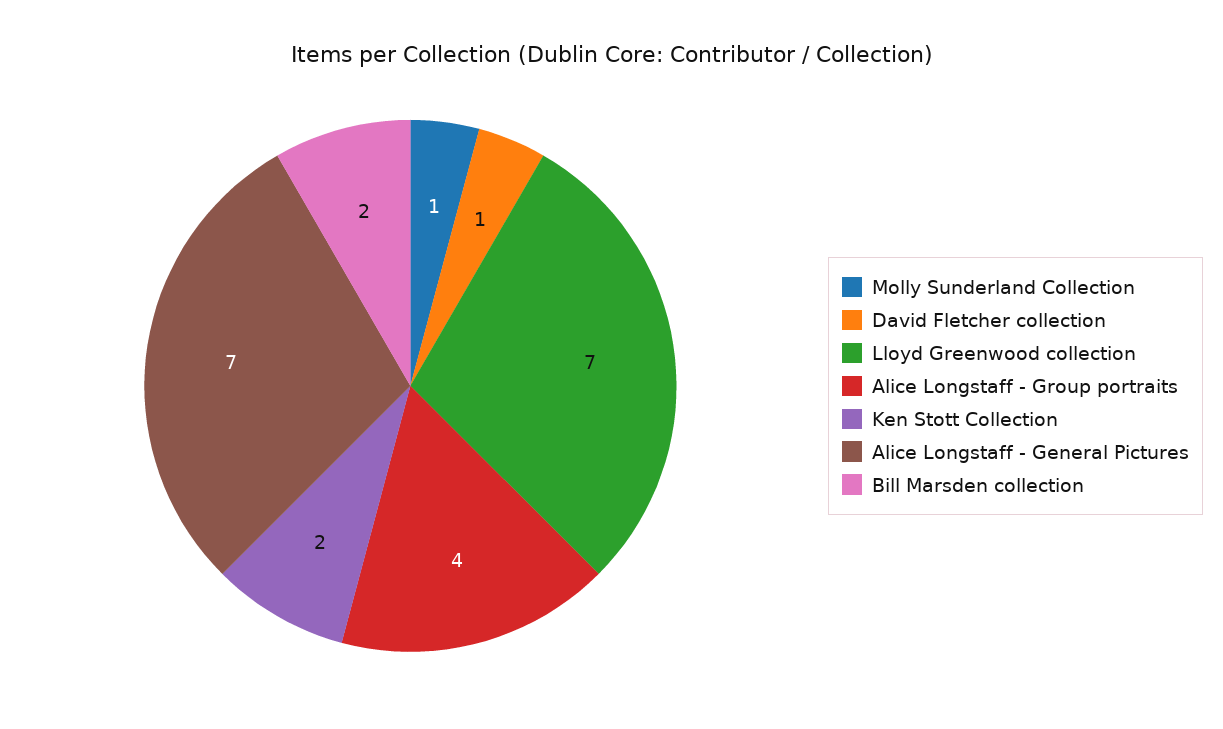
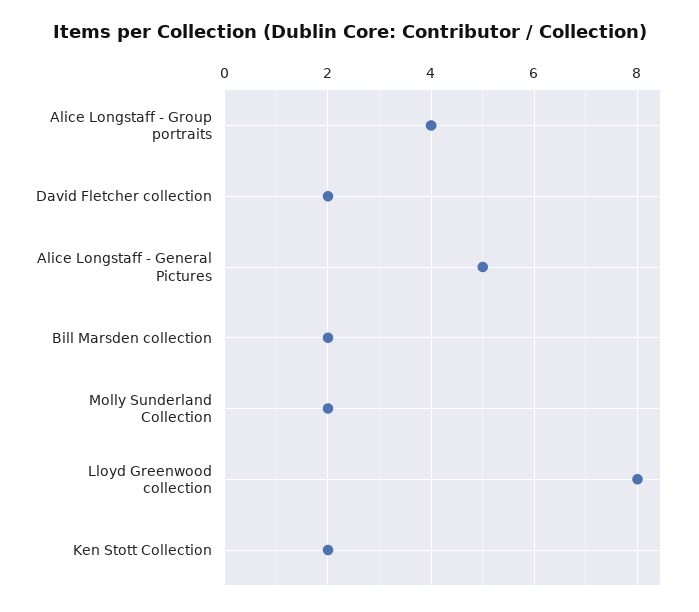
Molly Sunderland Collection: 1 -> 2
David Fletcher collection: 1 -> 2
Lloyd Greenwood collection: 7 -> 8
Alice Longstaff - General Pictures: 7 -> 5

